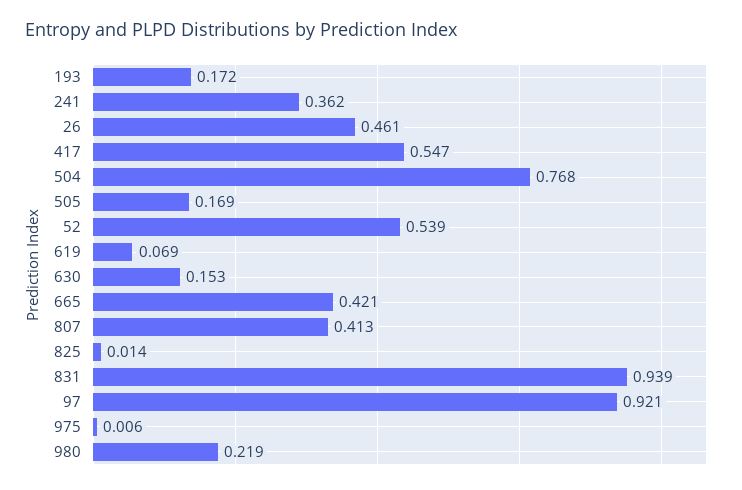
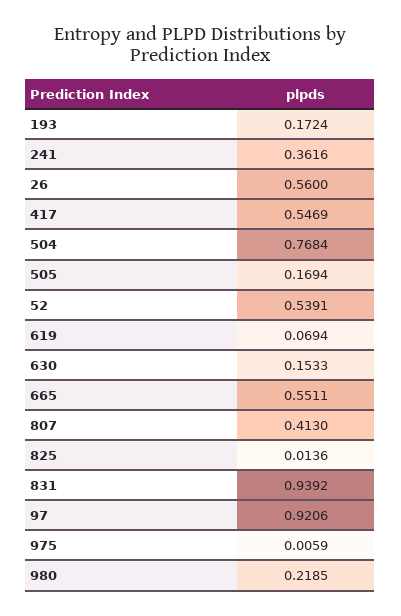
26: 0.461 -> 0.56
665: 0.421 -> 0.5511

